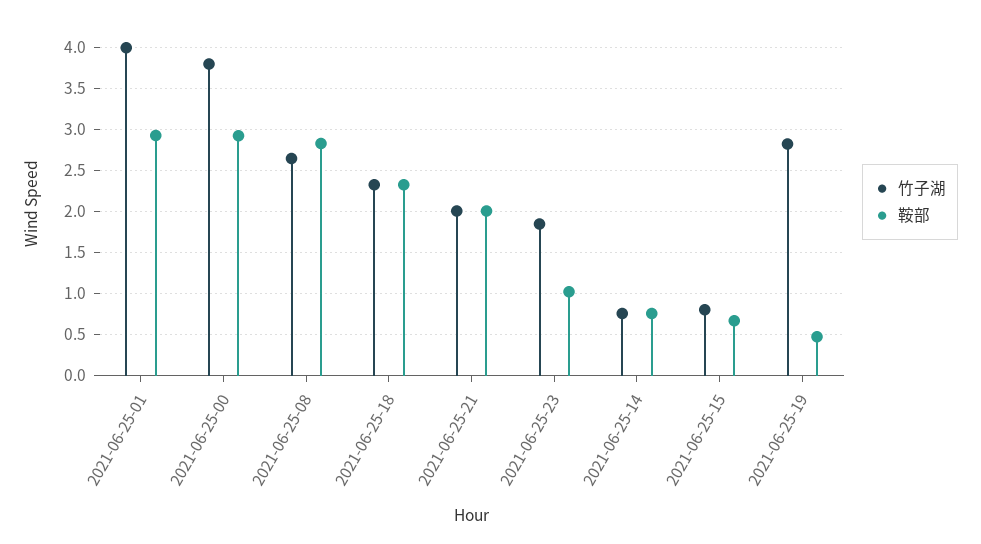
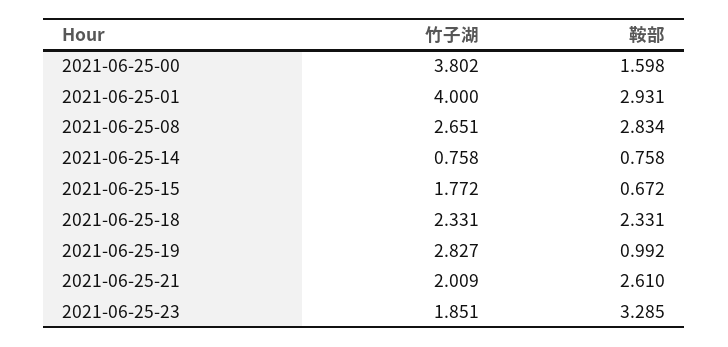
鞍部, 2021-06-25-00: 2.9 -> 1.598
鞍部, 2021-06-25-21: 2 -> 2.61
鞍部, 2021-06-25-23: 1 -> 3.285
竹子湖, 2021-06-25-15: 0.8 -> 1.772
鞍部, 2021-06-25-19: 0.5 -> 0.992

